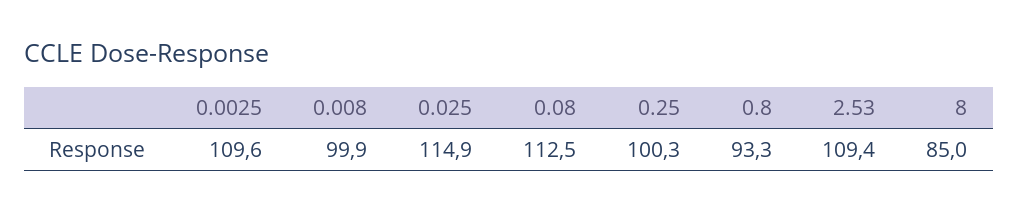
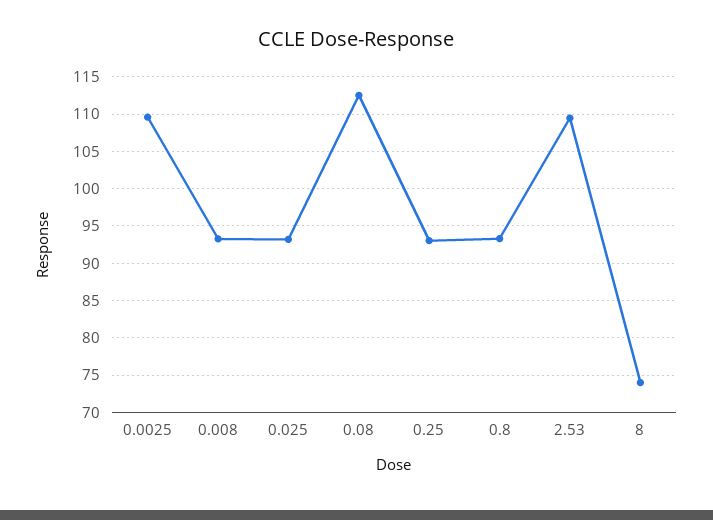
0.008: 99.9 -> 93
0.025: 114.9 -> 93
0.25: 100.3 -> 93
8: 85 -> 74

